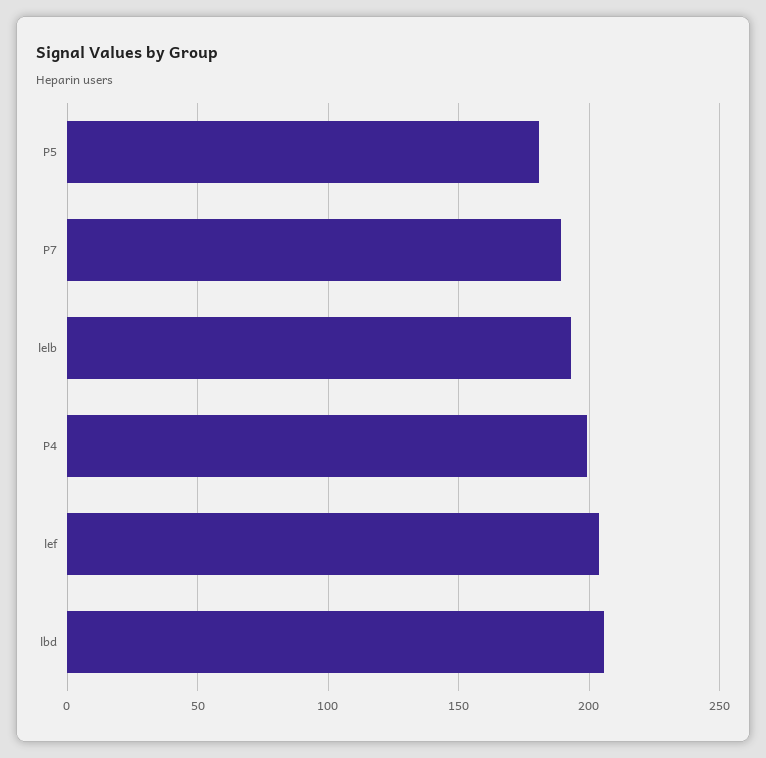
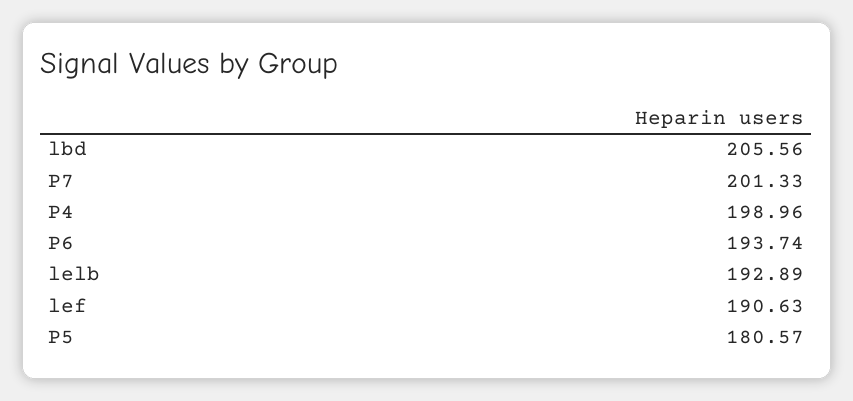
P7: 190 -> 201.33
lef: 205 -> 190.63
P6: none -> 193.74

